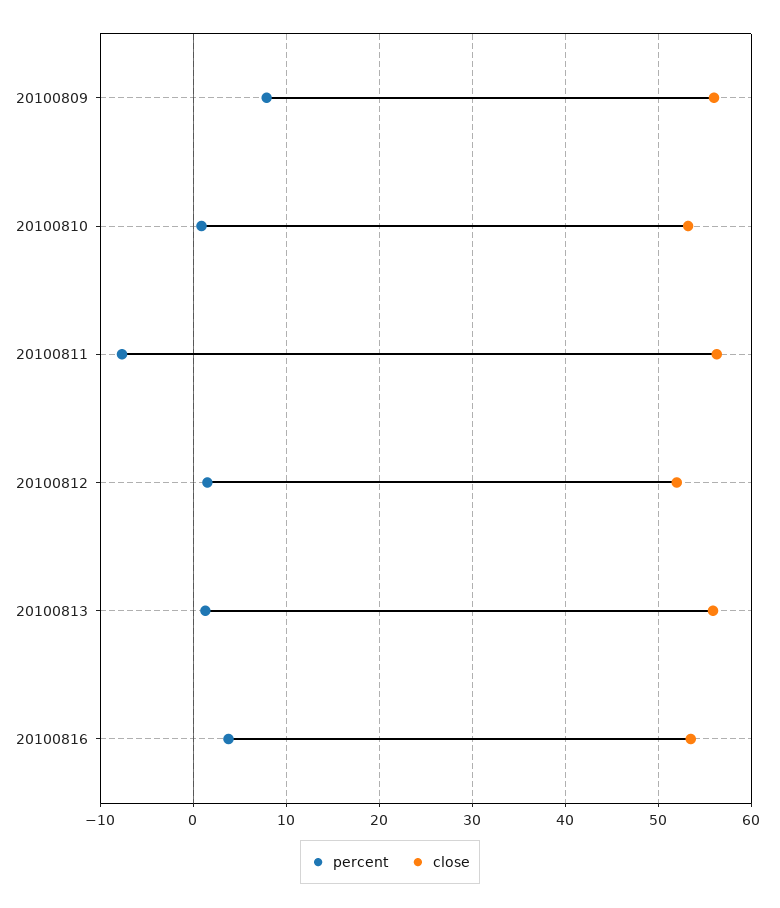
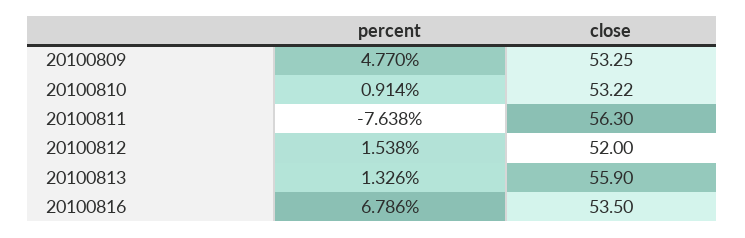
percent, 20100809: 8 -> 4.77
close, 20100809: 56 -> 53.25
percent, 20100816: 4 -> 6.786

